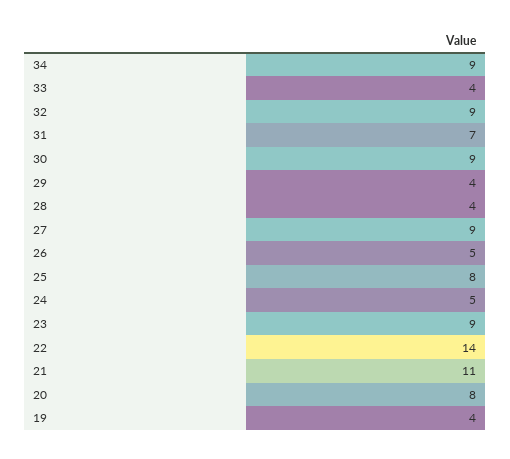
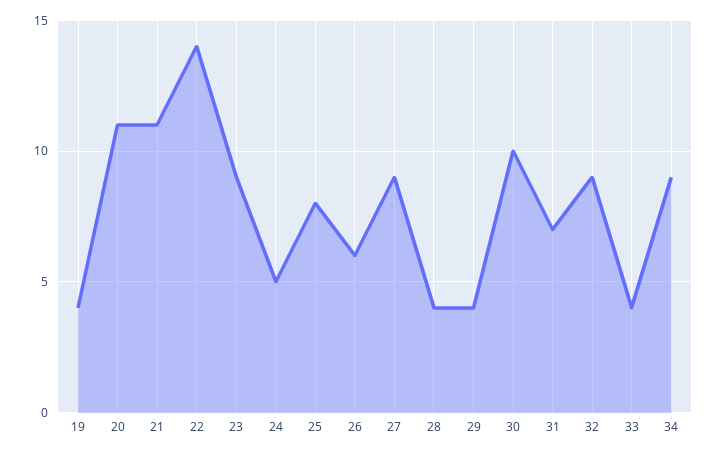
30: 9 -> 10
26: 5 -> 6
20: 8 -> 11

